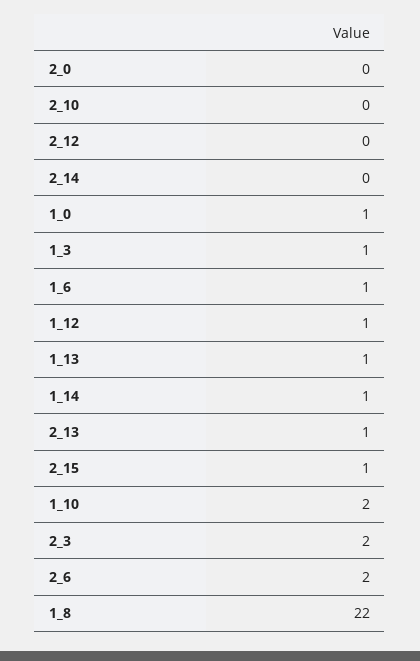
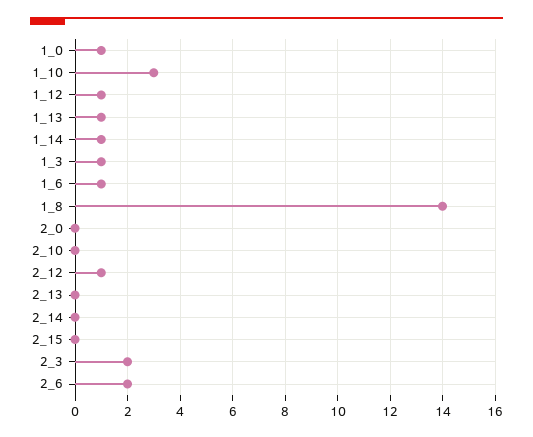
2_12: 0 -> 1
2_13: 1 -> 0
2_15: 1 -> 0
1_10: 2 -> 3
1_8: 22 -> 14

